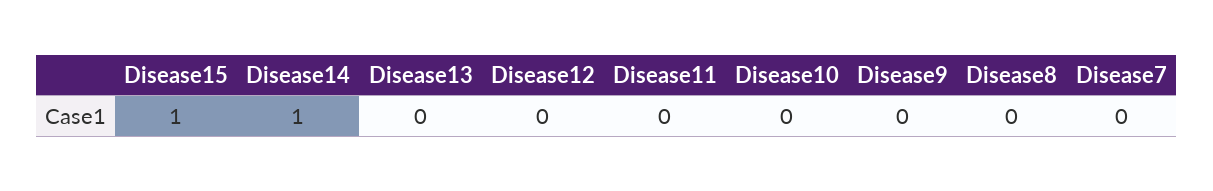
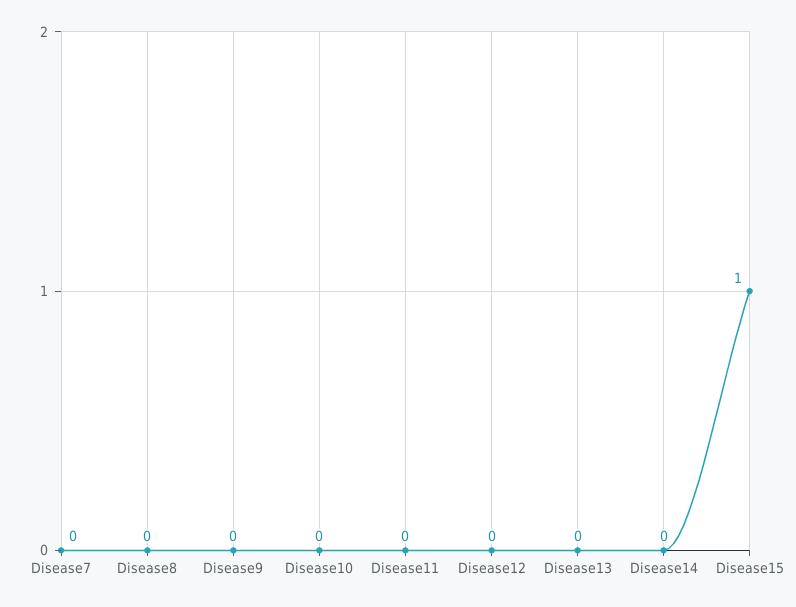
Disease14: 1 -> 0

